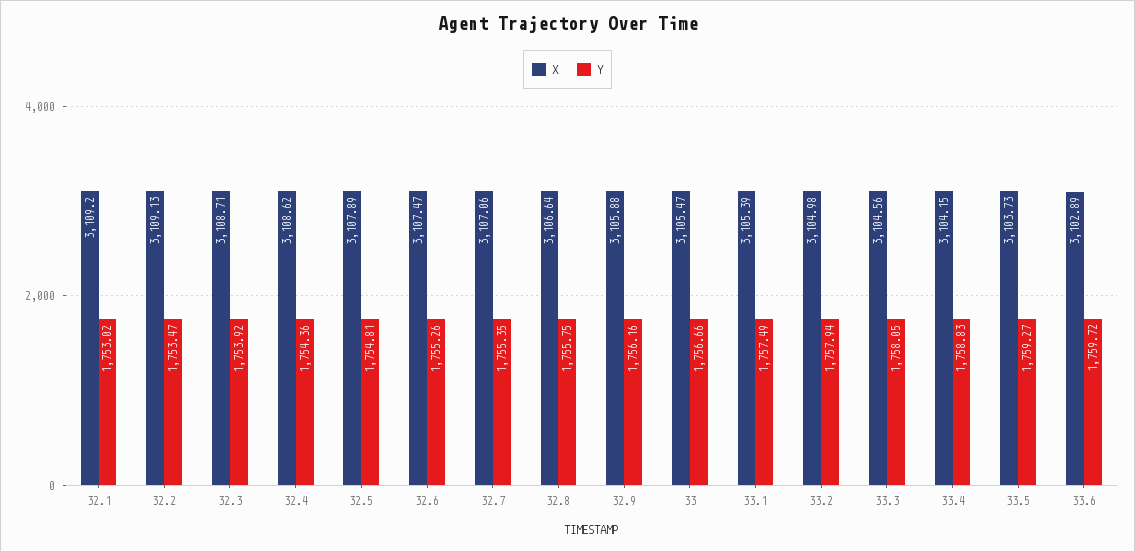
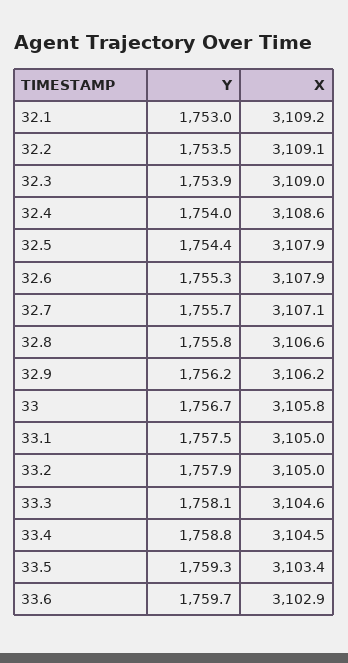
X, 32.3: 3108.71 -> 3109
Y, 32.4: 1754.36 -> 1754
Y, 32.5: 1754.81 -> 1754.4
X, 32.6: 3107.47 -> 3107.9
Y, 32.7: 1755.35 -> 1755.7
X, 32.9: 3105.88 -> 3106.2
X, 33: 3105.47 -> 3105.8
X, 33.1: 3105.39 -> 3105
X, 33.4: 3104.15 -> 3104.5
X, 33.5: 3103.73 -> 3103.4

